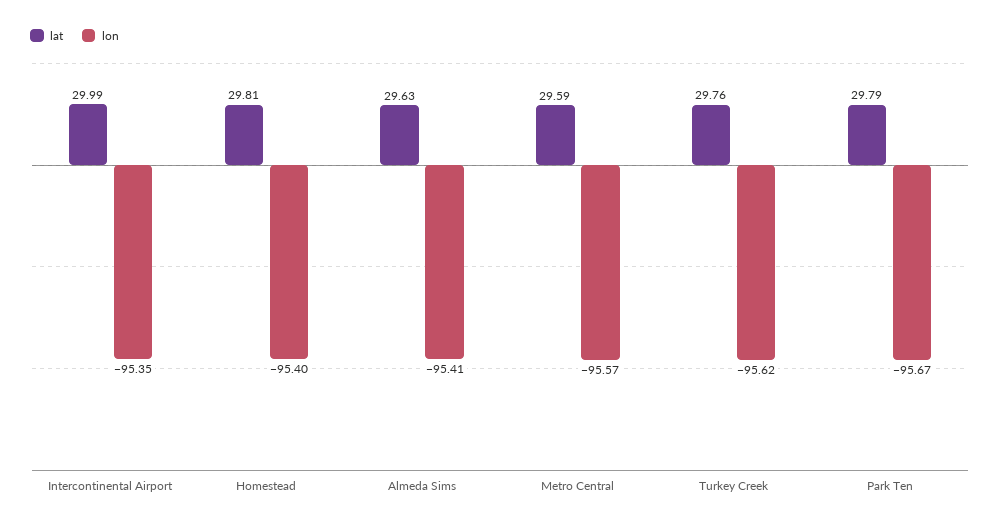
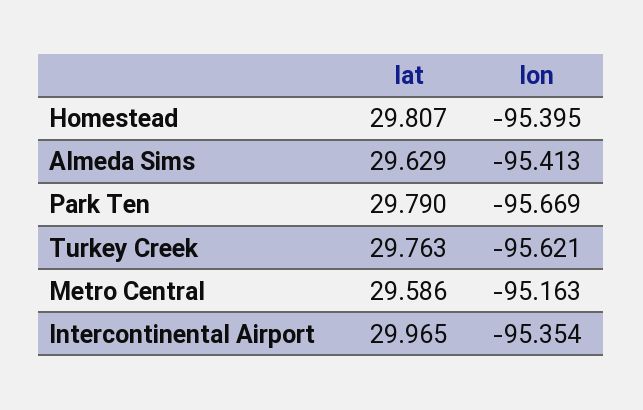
lat, Intercontinental Airport: 29.99 -> 29.965
lon, Metro Central: -95.57 -> -95.163

